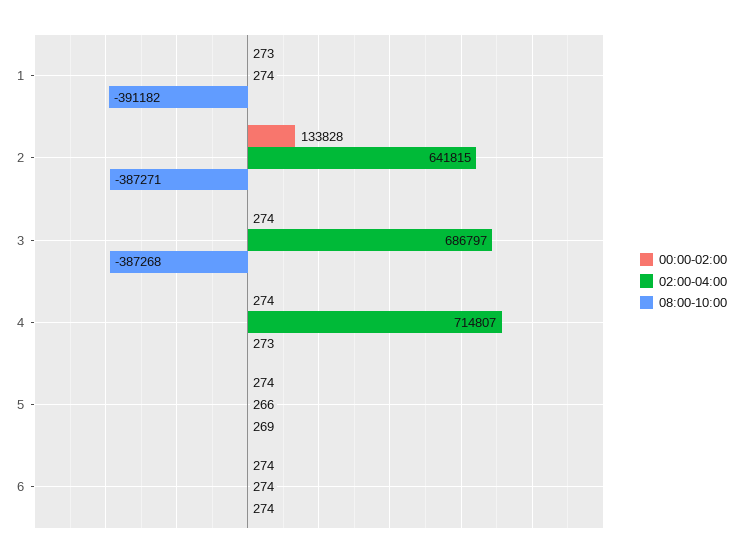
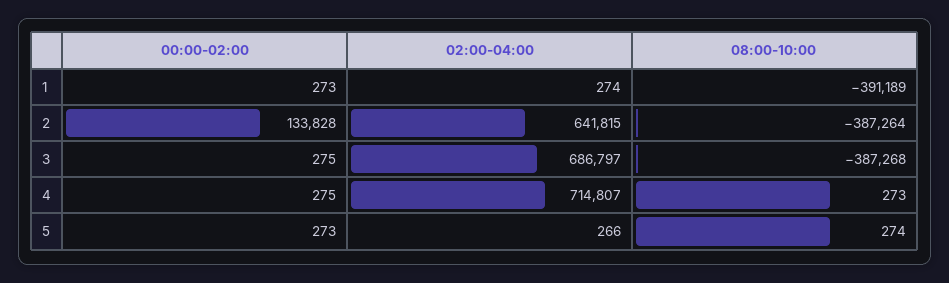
08:00-10:00, 1: -391182 -> -391189
08:00-10:00, 2: -387271 -> -387264
00:00-02:00, 3: 274 -> 275
00:00-02:00, 4: 274 -> 275
00:00-02:00, 5: 274 -> 273
08:00-10:00, 5: 269 -> 274
00:00-02:00, 6: 274 -> none
02:00-04:00, 6: 274 -> none
08:00-10:00, 6: 274 -> none

